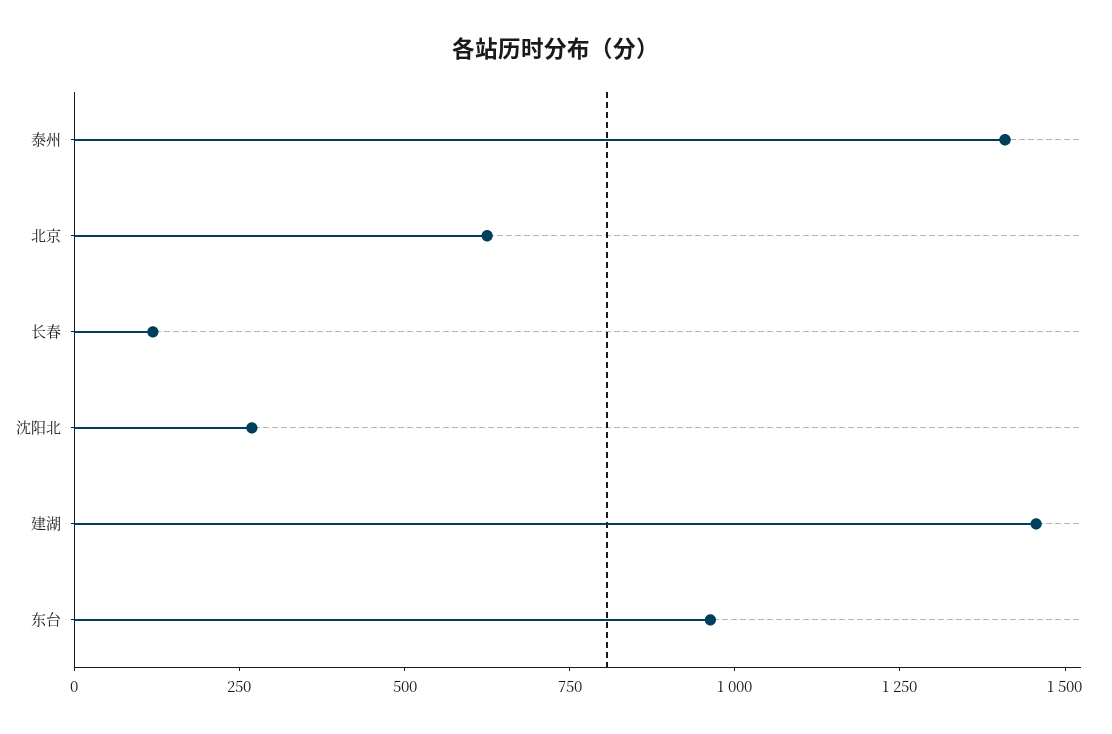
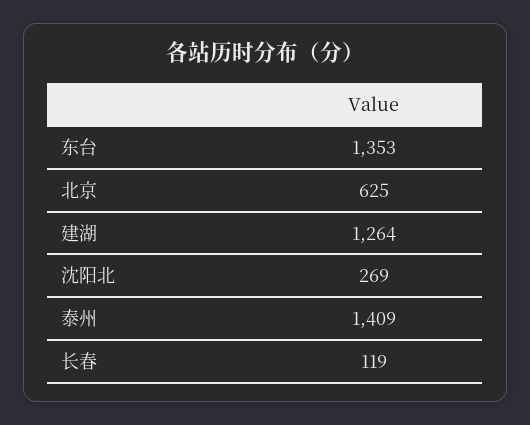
建湖: 1450 -> 1264
东台: 950 -> 1353

